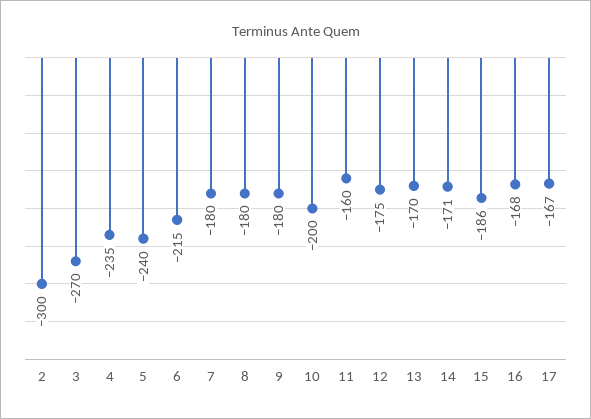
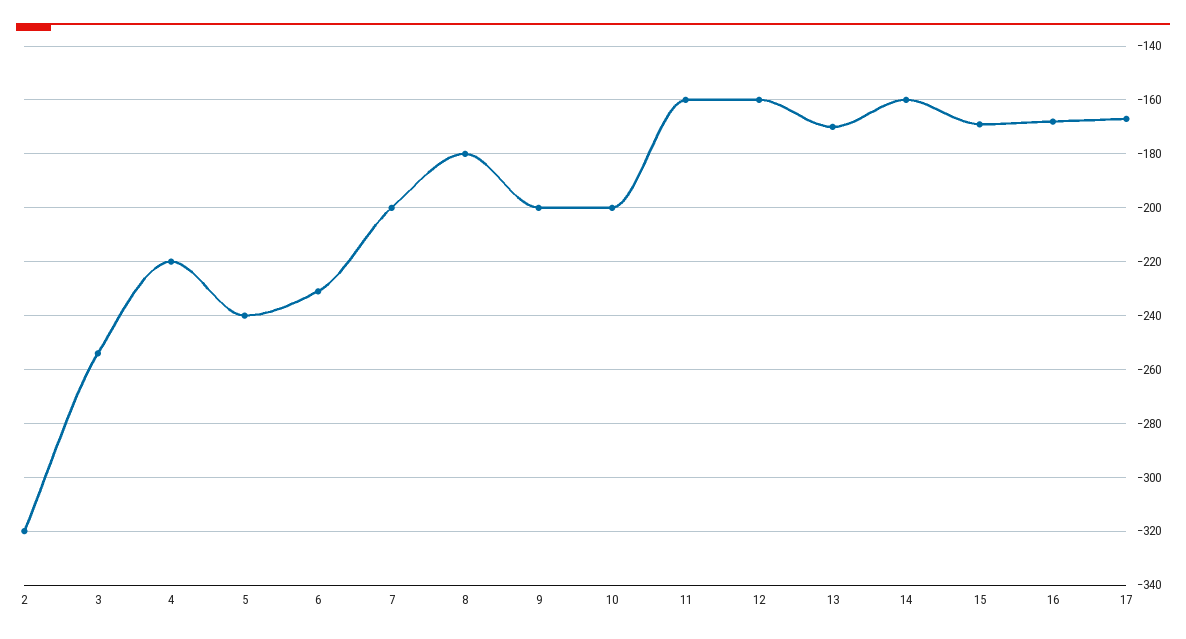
2: -300 -> -320
3: -270 -> -255
4: -235 -> -220
6: -215 -> -230
7: -180 -> -200
9: -180 -> -200
12: -175 -> -160
14: -171 -> -160
15: -186 -> -170

